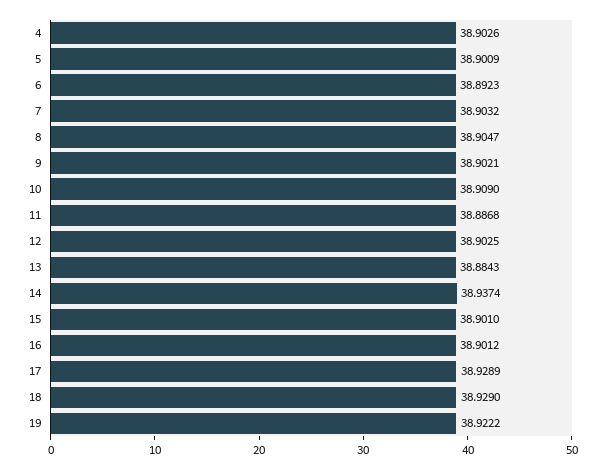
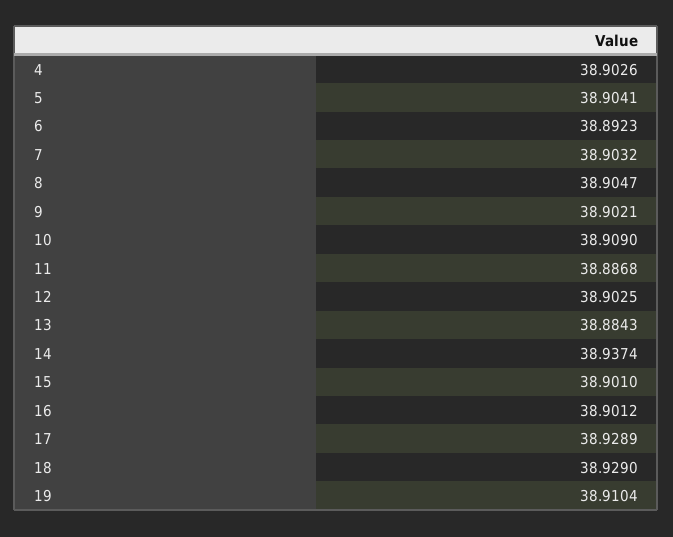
5: 38.9009 -> 38.9041
19: 38.9222 -> 38.9104

